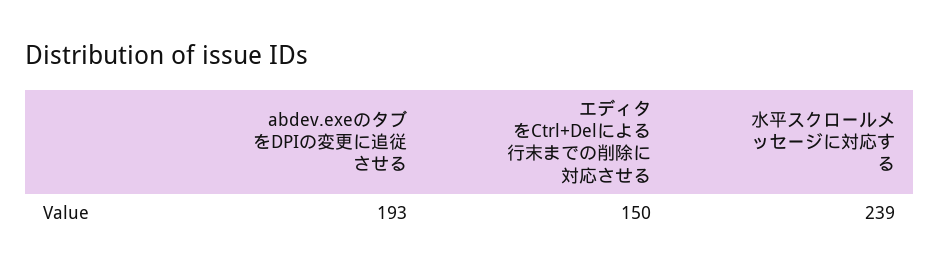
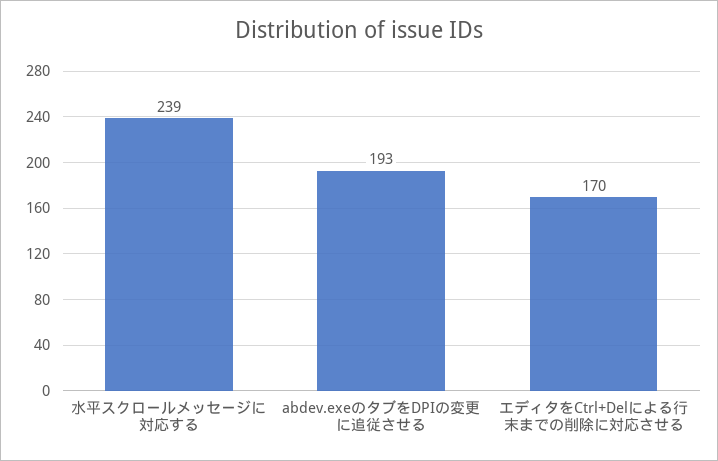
エディタをCtrl+Delによる行末までの削除に対応させる: 150 -> 170

